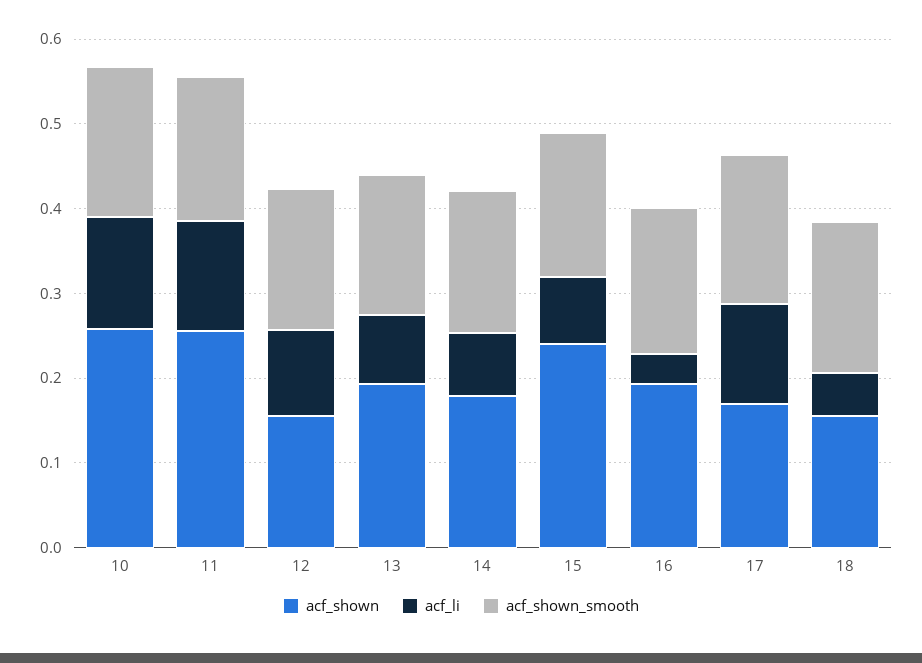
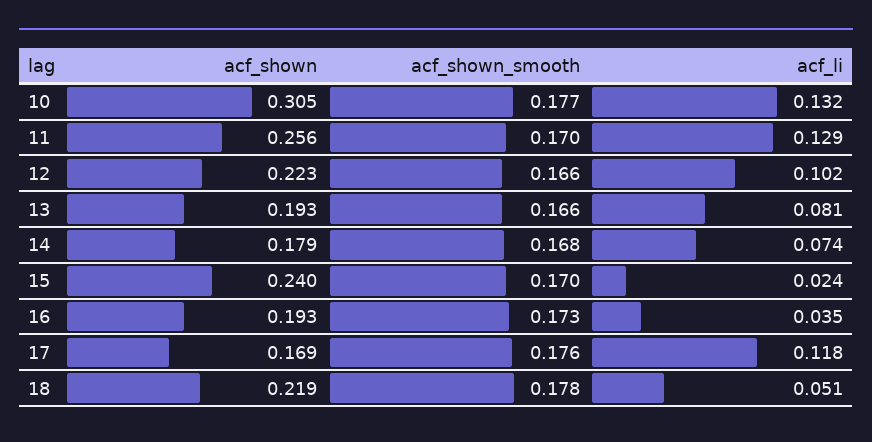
acf_shown, 10: 0.26 -> 0.305
acf_shown, 12: 0.16 -> 0.223
acf_li, 15: 0.08 -> 0.024
acf_shown, 18: 0.16 -> 0.219

